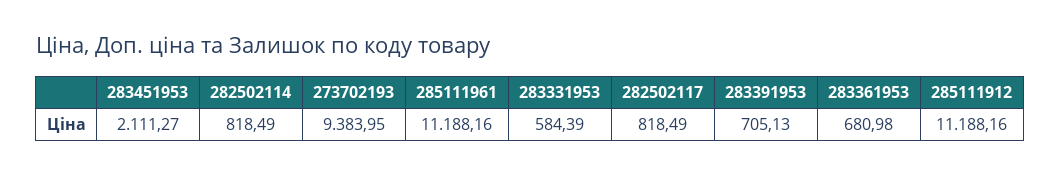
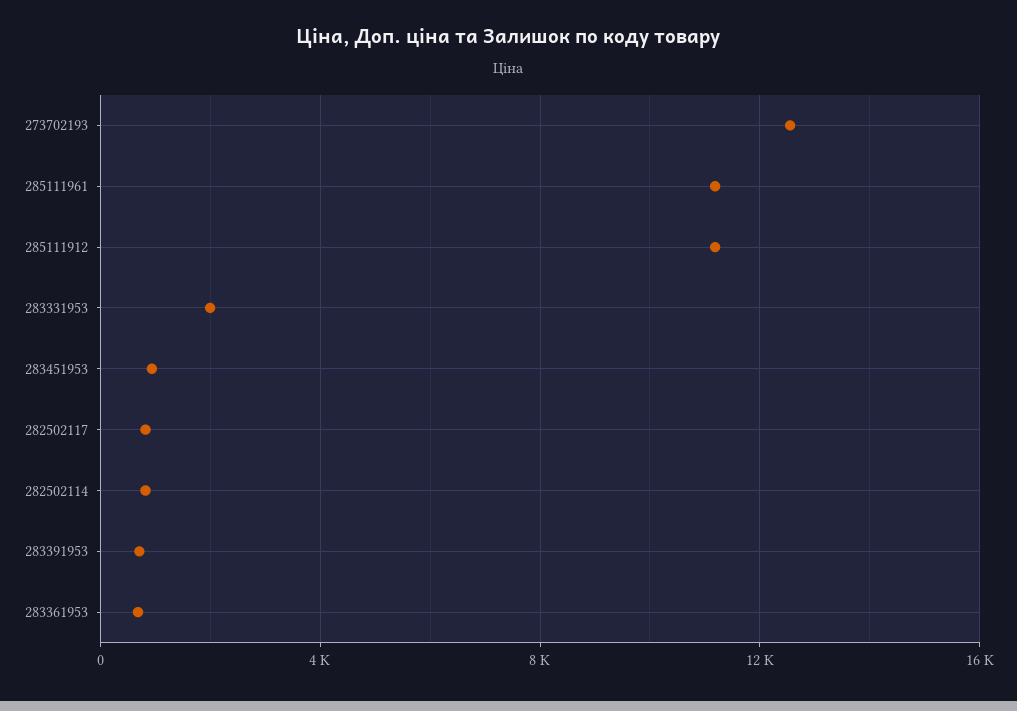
283451953: 2111.27 -> 1000
273702193: 9383.95 -> 12500
283331953: 584.39 -> 2000

